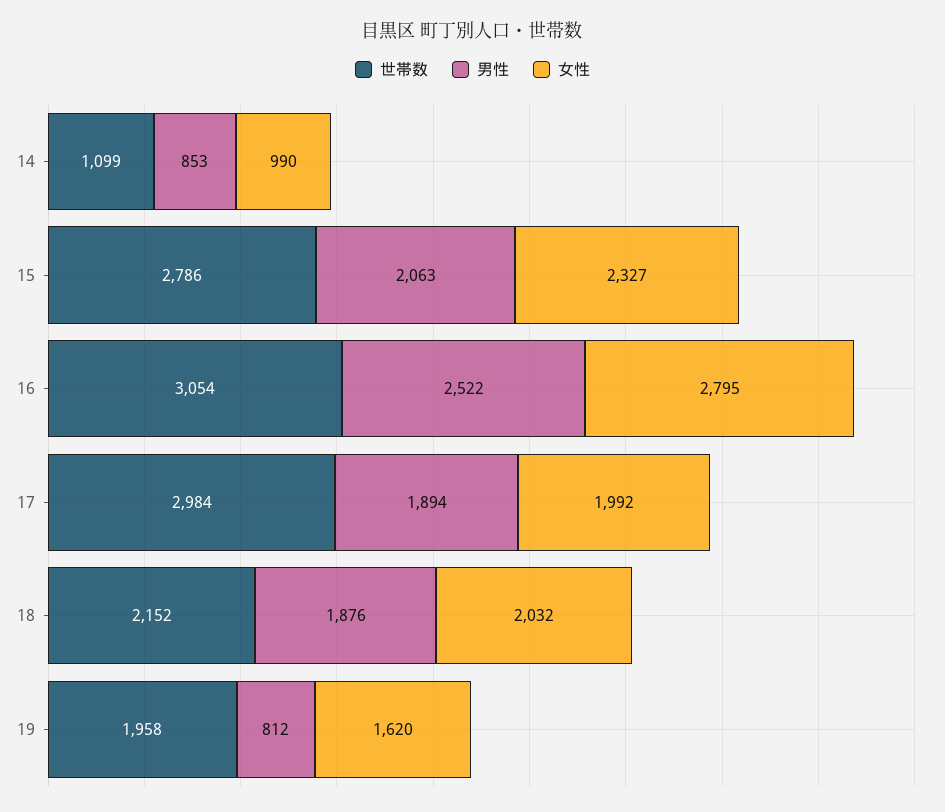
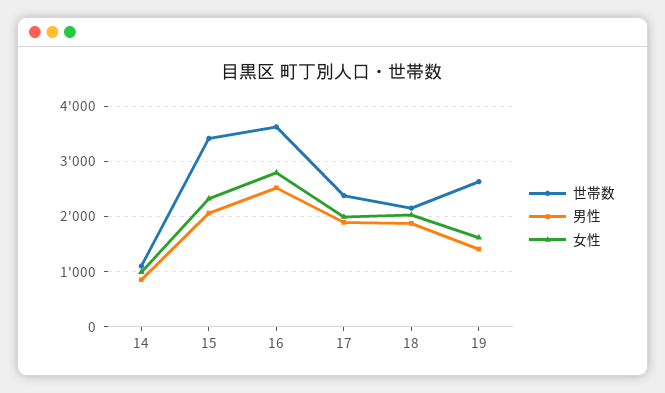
世帯数, 15: 2786 -> 3400
世帯数, 16: 3054 -> 3600
世帯数, 17: 2984 -> 2400
世帯数, 19: 1958 -> 2600
男性, 19: 812 -> 1400

